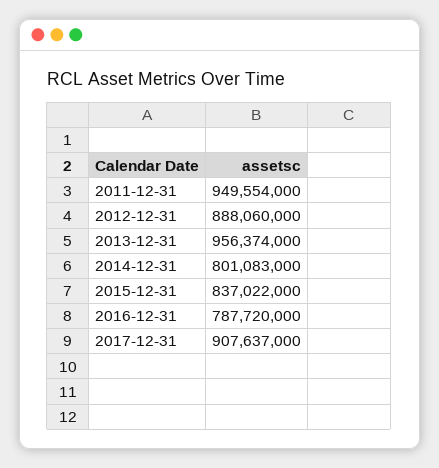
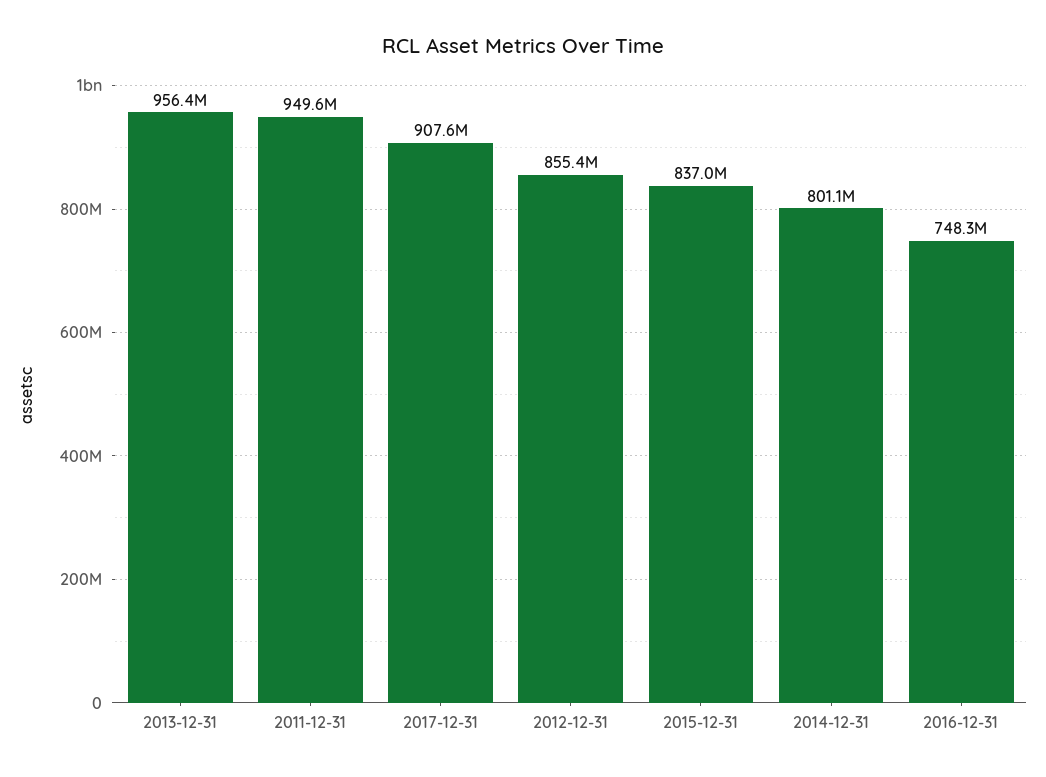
2012-12-31: 888060000 -> 855400000
2016-12-31: 787720000 -> 748300000

